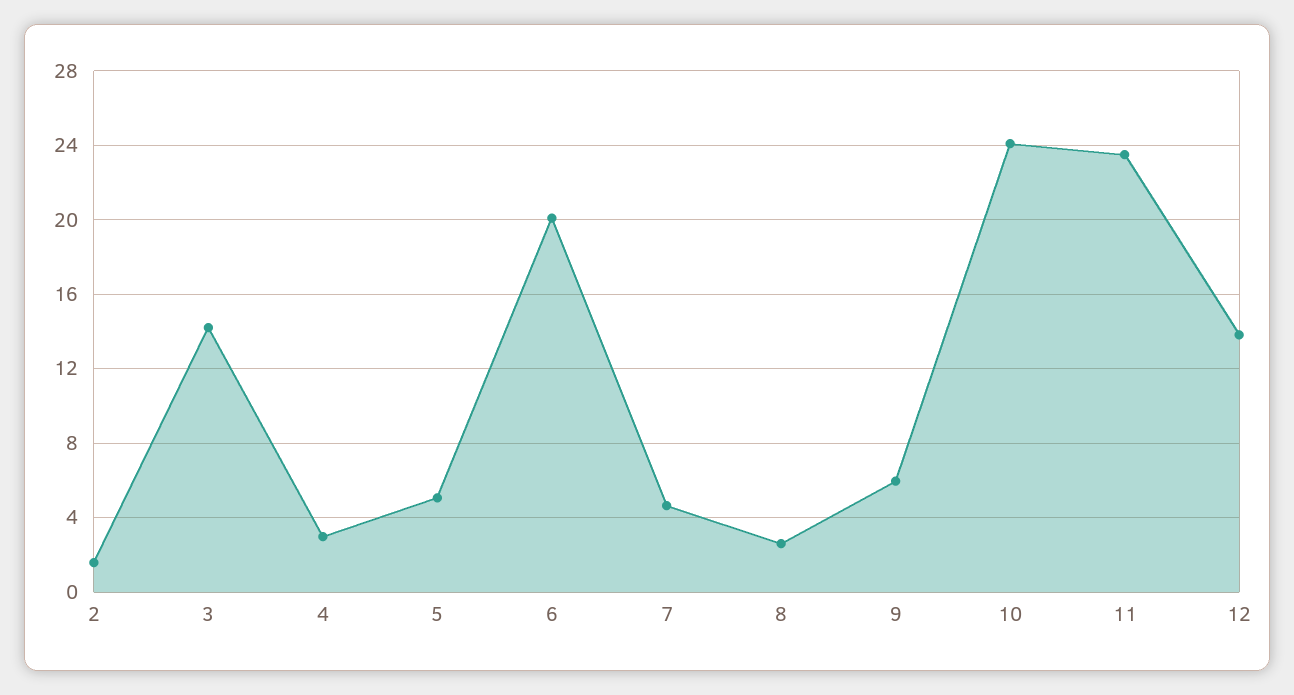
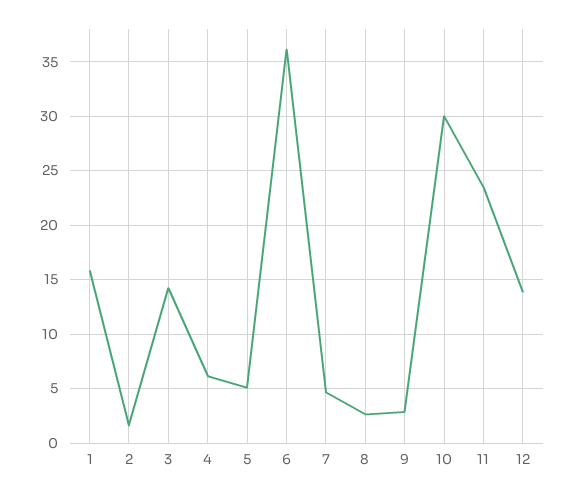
4: 3 -> 6
6: 20 -> 36
9: 6 -> 3
10: 24 -> 30
1: none -> 16

